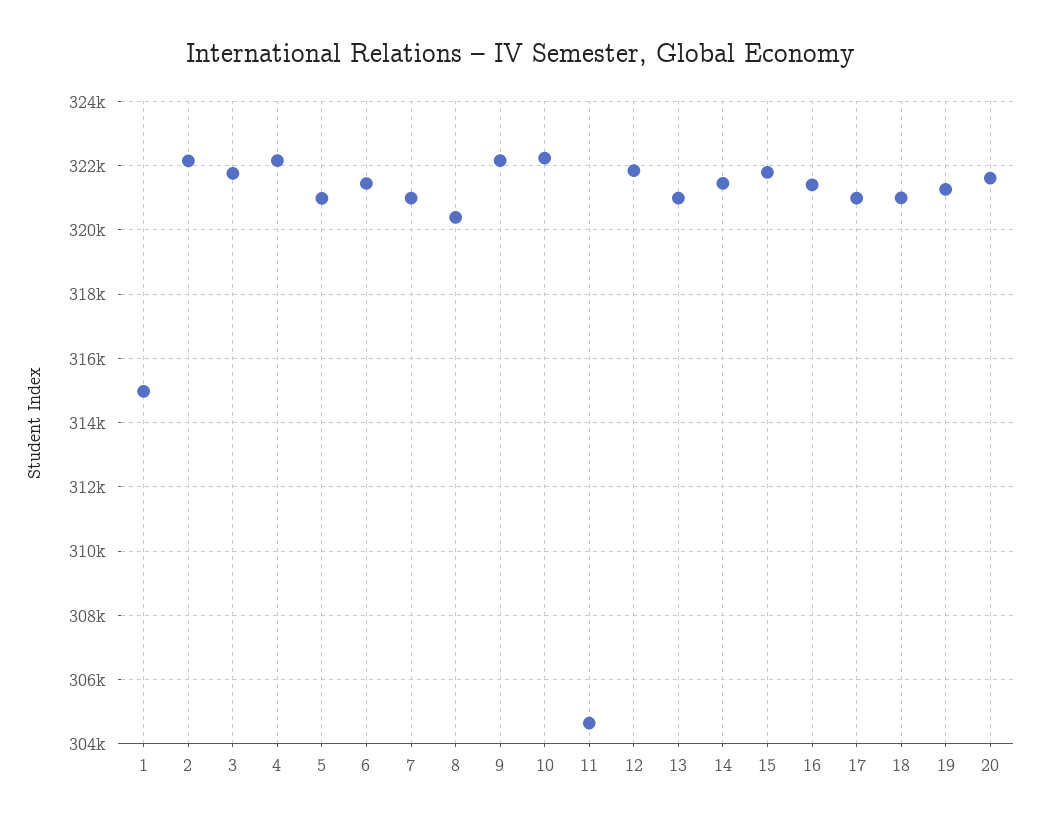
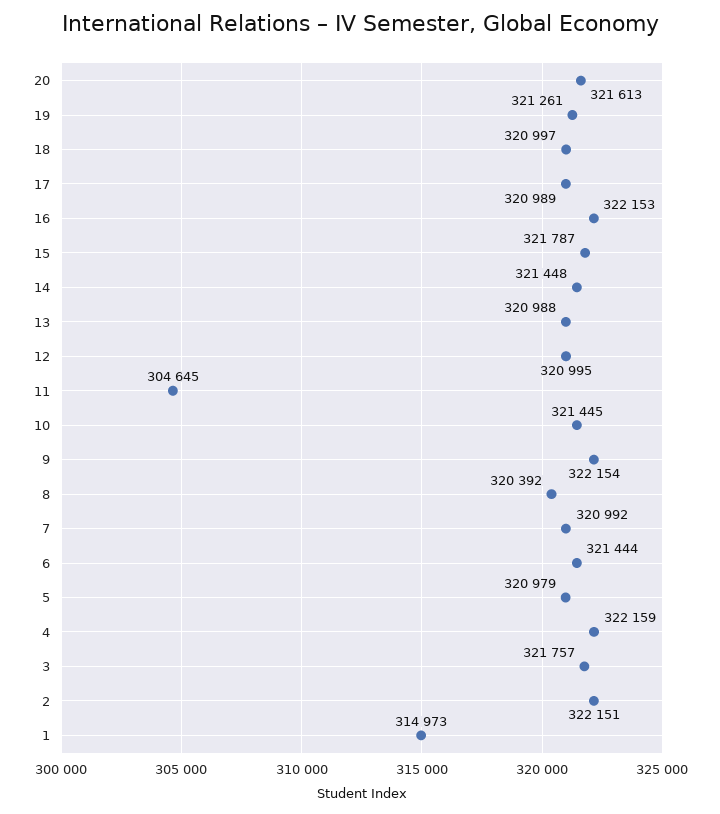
10: 322200 -> 321445
12: 321800 -> 320995
16: 321400 -> 322153

